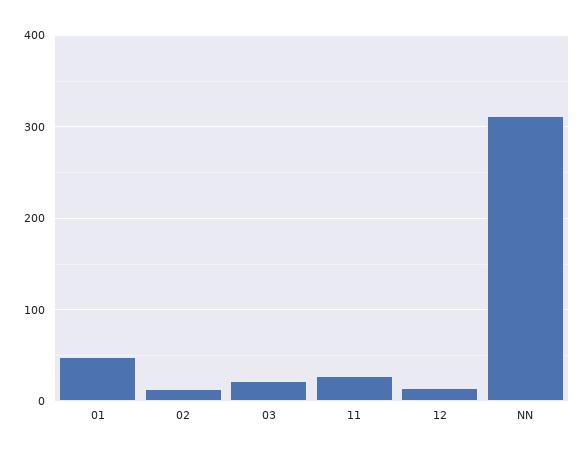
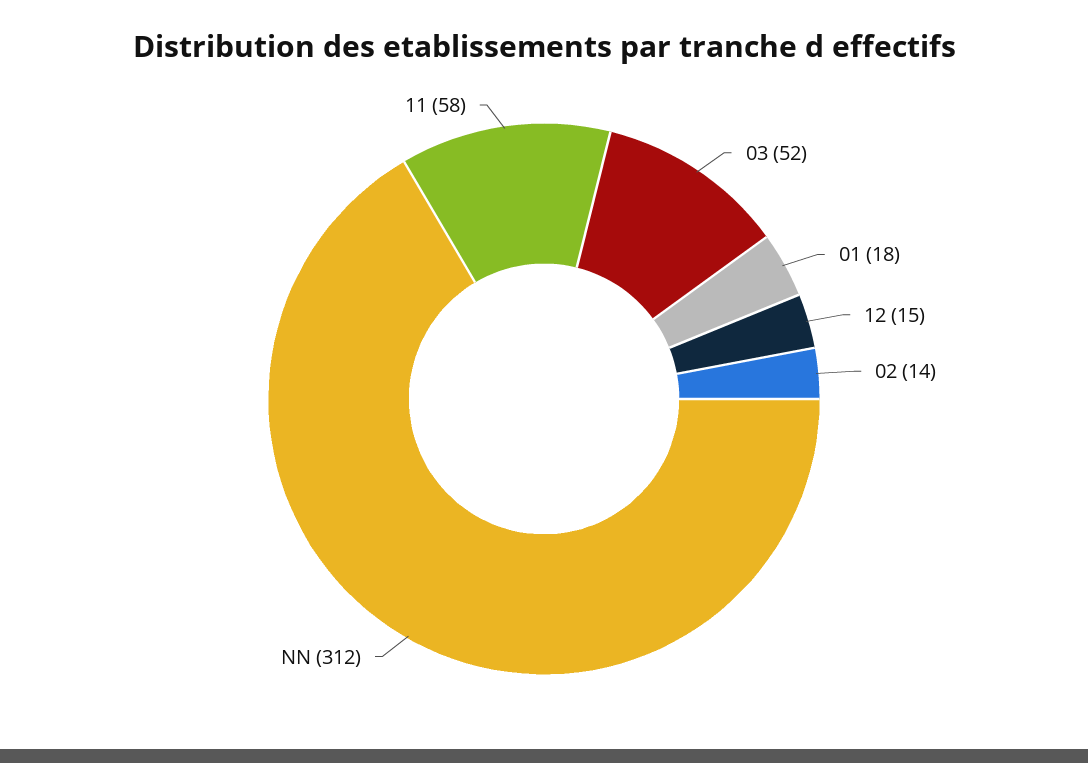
01: 50 -> 18
03: 20 -> 52
11: 30 -> 58

